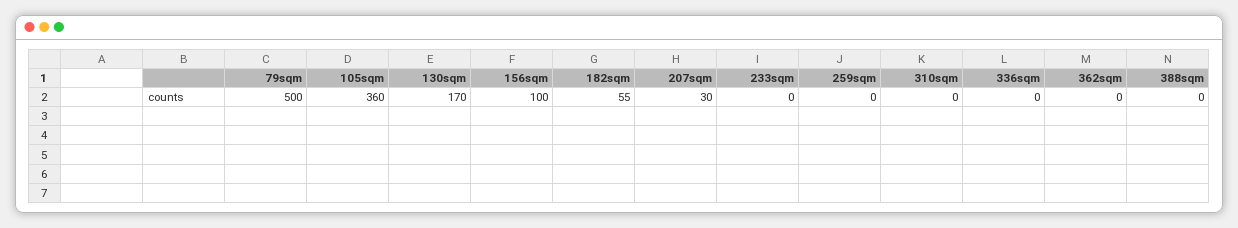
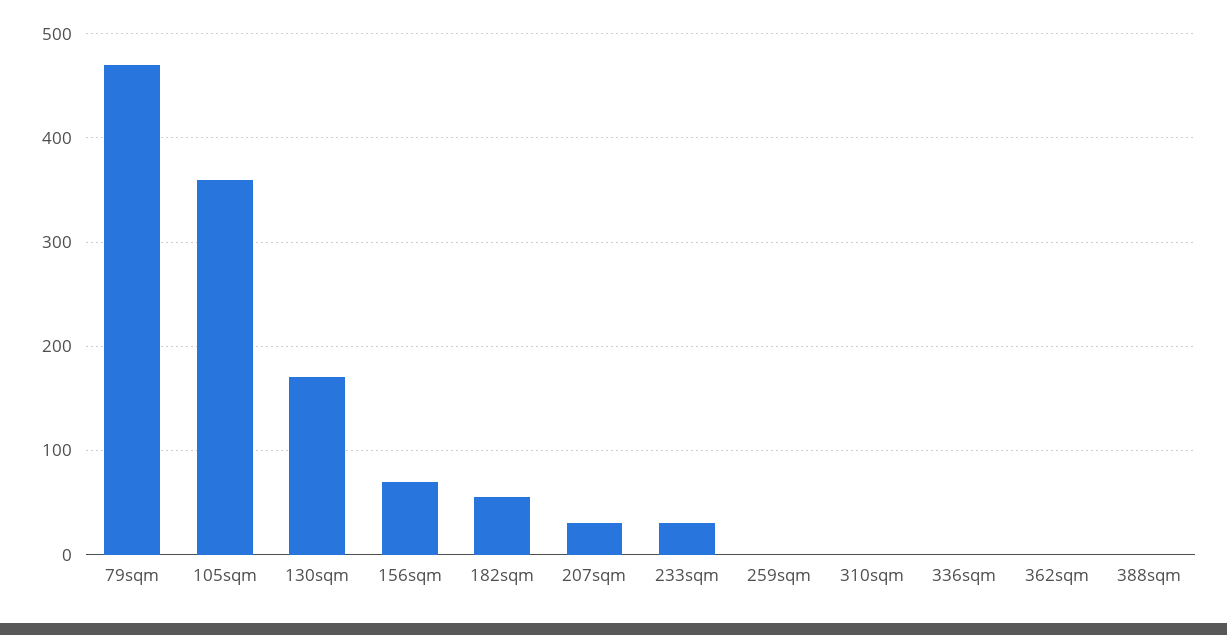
79sqm: 500 -> 470
156sqm: 100 -> 70
233sqm: 0 -> 30

